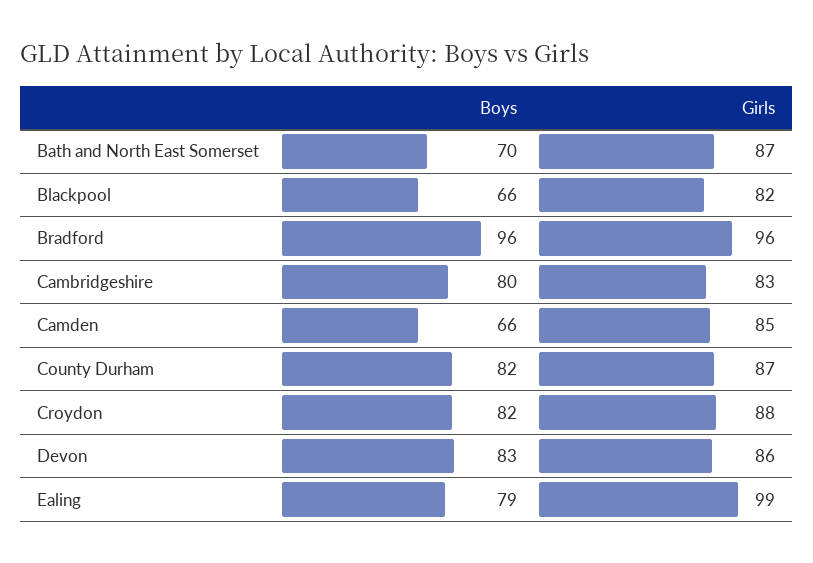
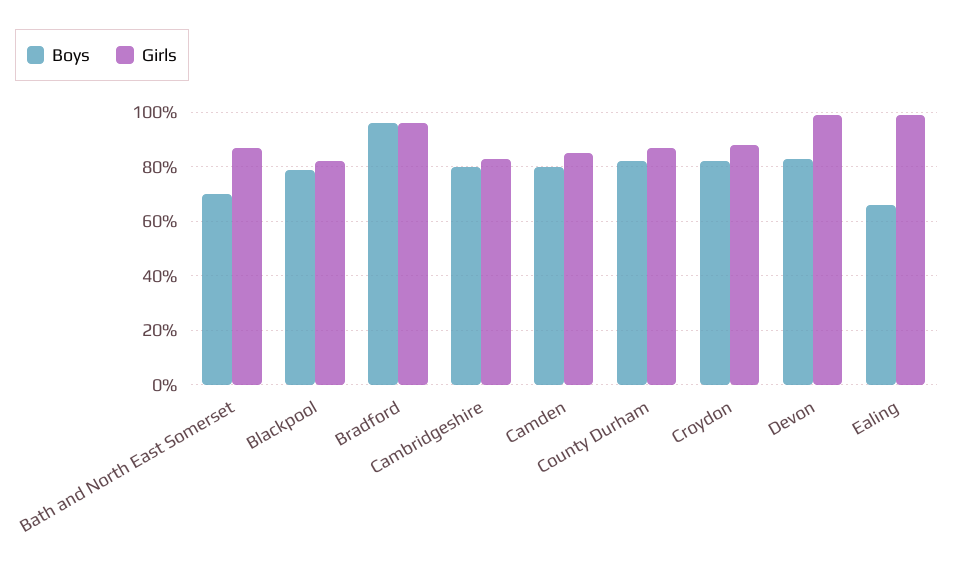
Boys, Blackpool: 66 -> 80
Boys, Camden: 66 -> 80
Girls, Devon: 86 -> 100
Boys, Ealing: 79 -> 65

